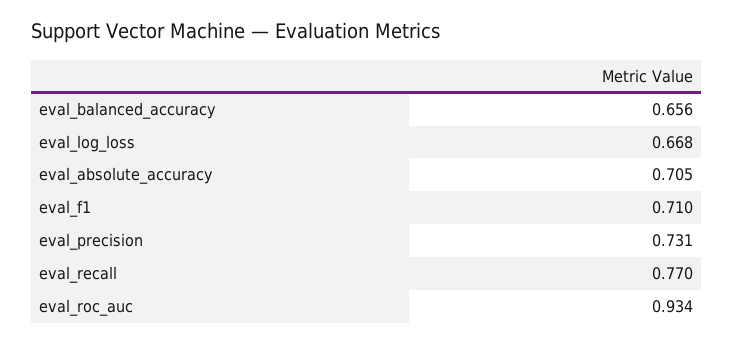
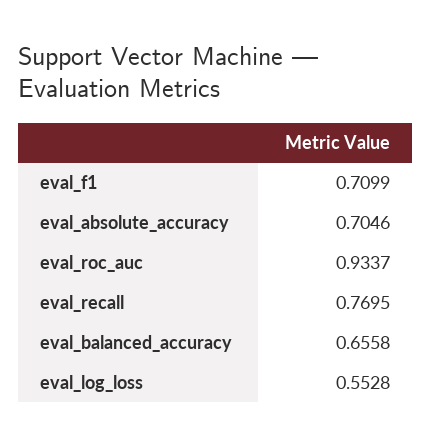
eval_log_loss: 0.668 -> 0.5528
eval_precision: 0.731 -> none

